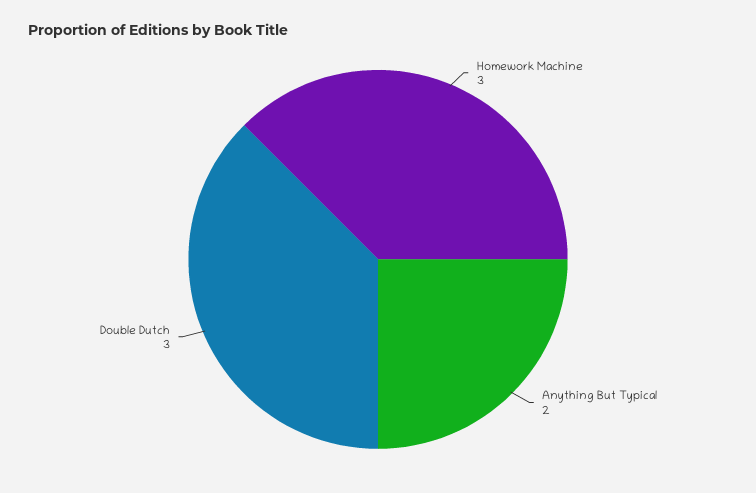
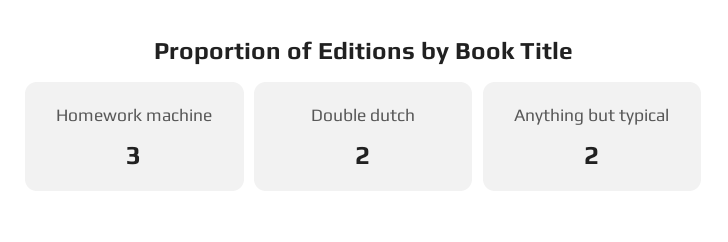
Double Dutch: 3 -> 2

